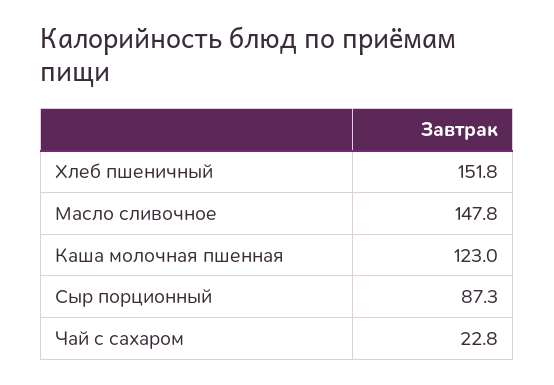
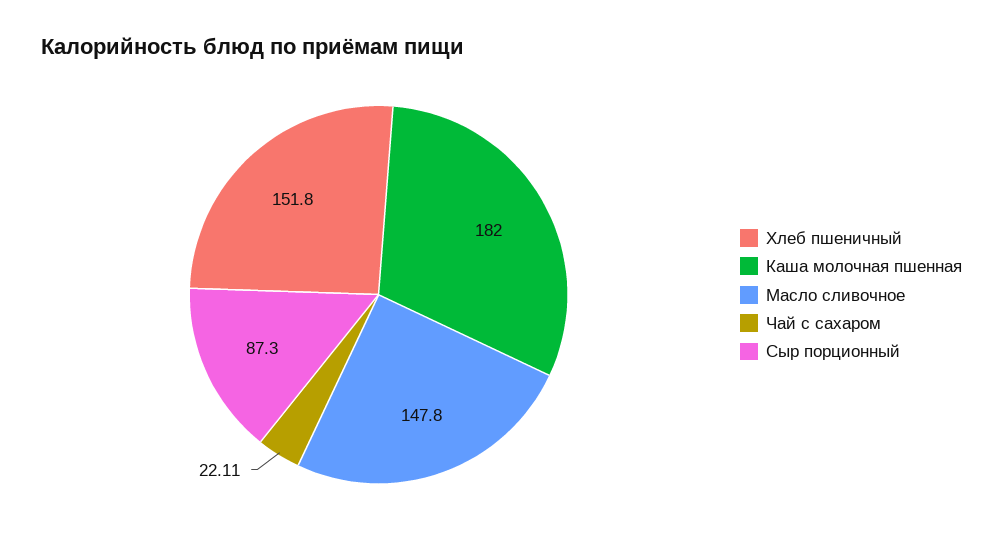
Каша молочная пшенная: 123 -> 182
Чай с сахаром: 22.8 -> 22.11

